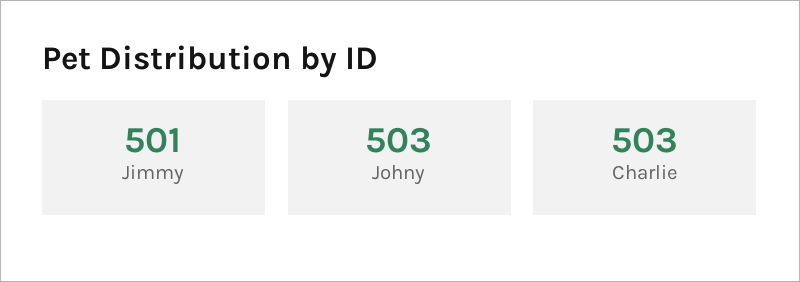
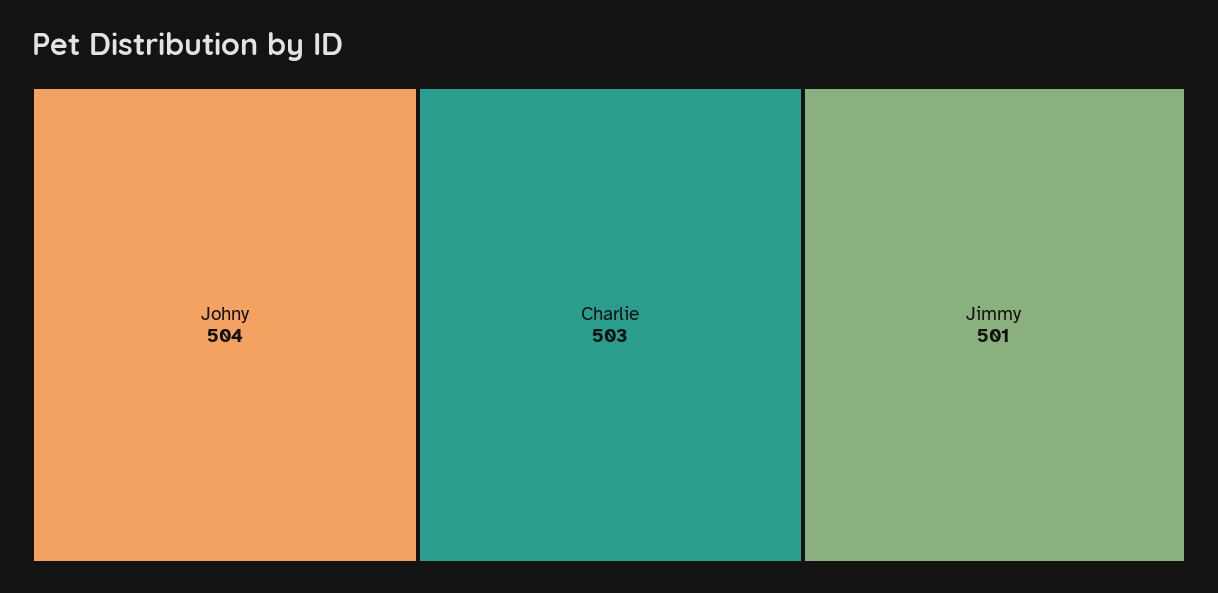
Johny: 503 -> 504

